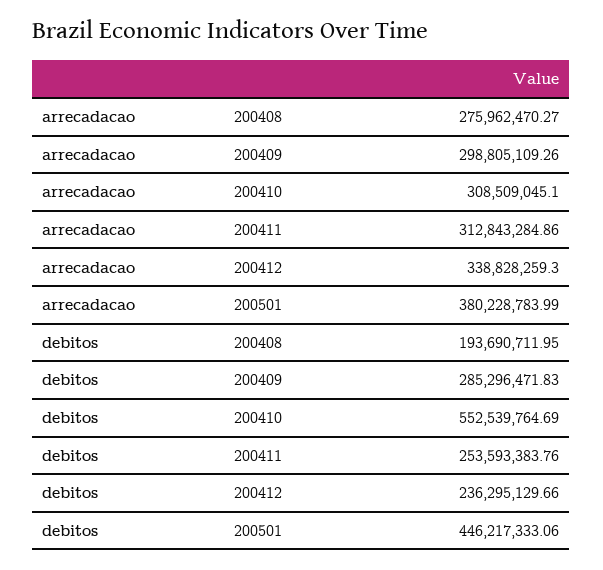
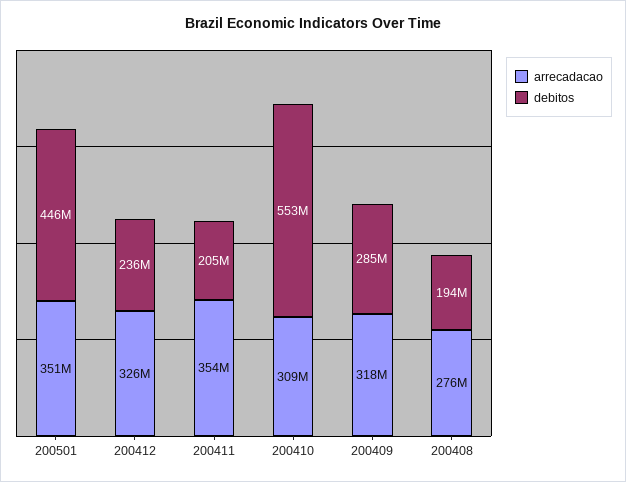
arrecadacao, 200409: 298805109.26 -> 318000000
arrecadacao, 200411: 312843284.86 -> 354000000
arrecadacao, 200412: 338828259.3 -> 326000000
arrecadacao, 200501: 380228783.99 -> 351000000
debitos, 200411: 253593383.76 -> 205000000

